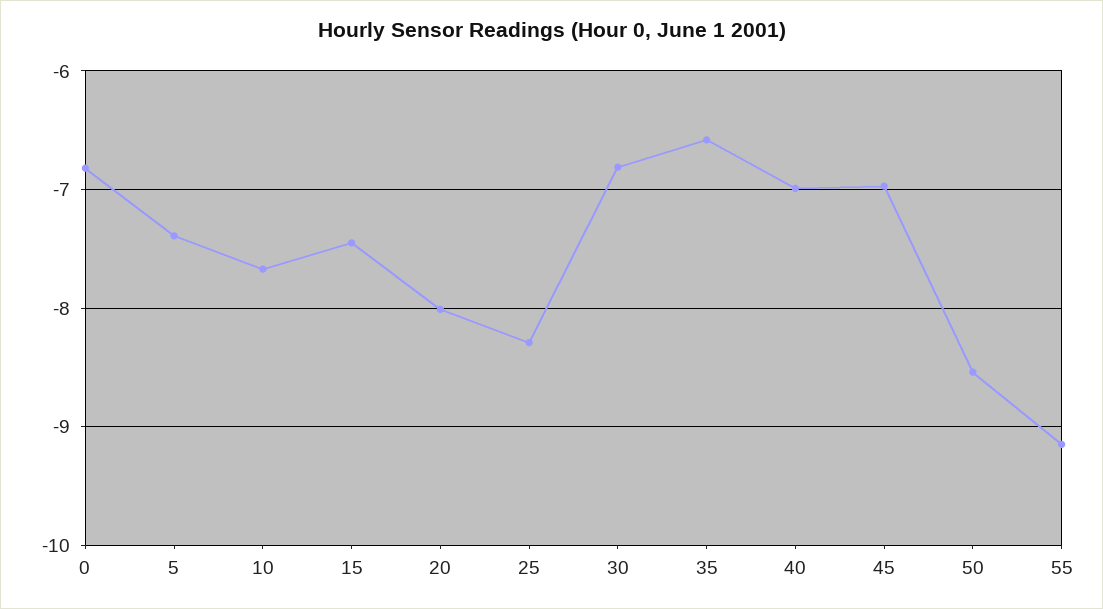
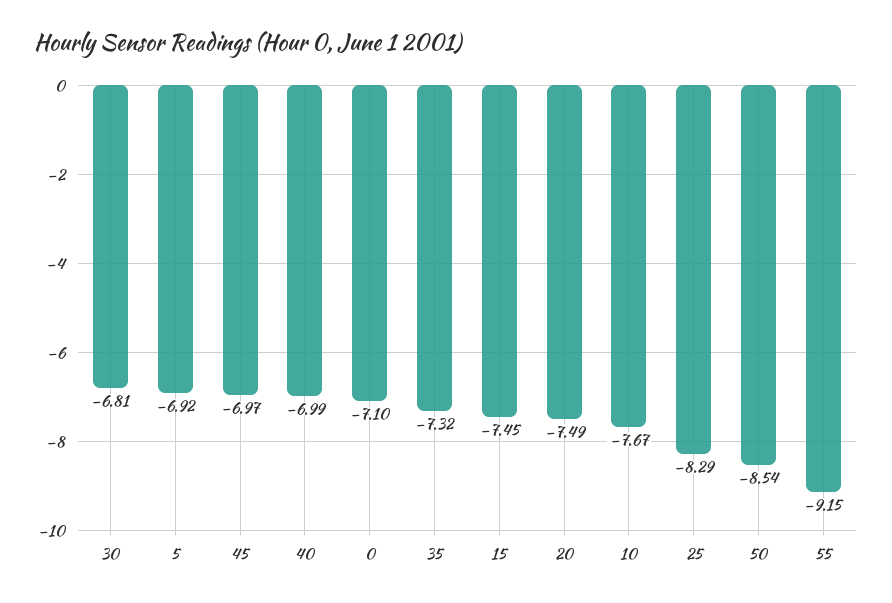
0: -6.8 -> -7.1
5: -7.4 -> -6.92
20: -8 -> -7.49
35: -6.6 -> -7.32

